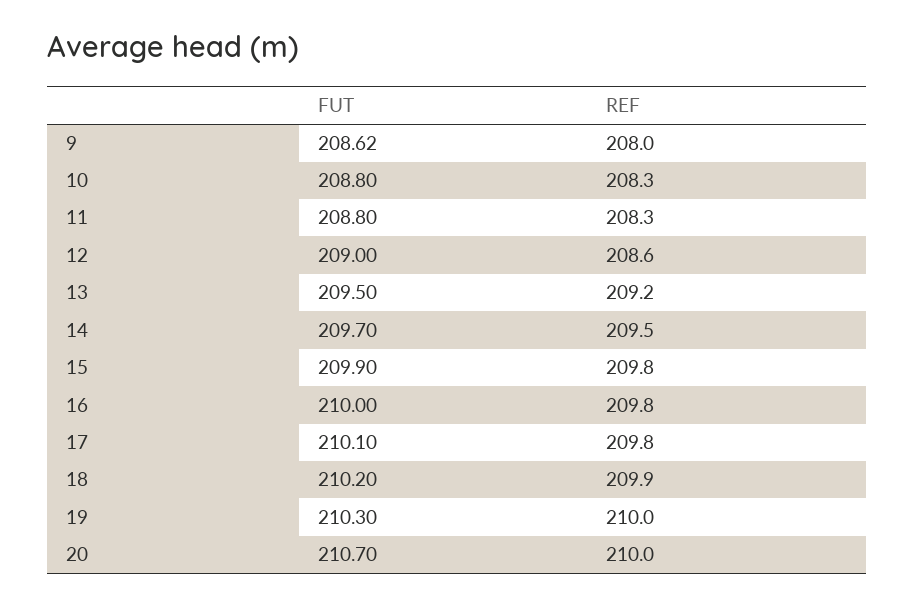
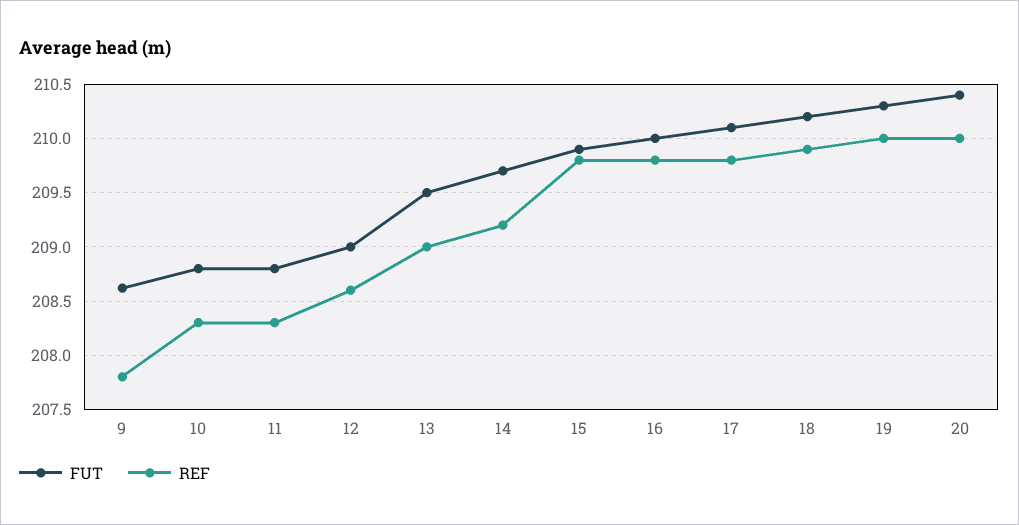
REF, 9: 208 -> 207.8
REF, 13: 209.2 -> 209
REF, 14: 209.5 -> 209.2
FUT, 20: 210.7 -> 210.4

